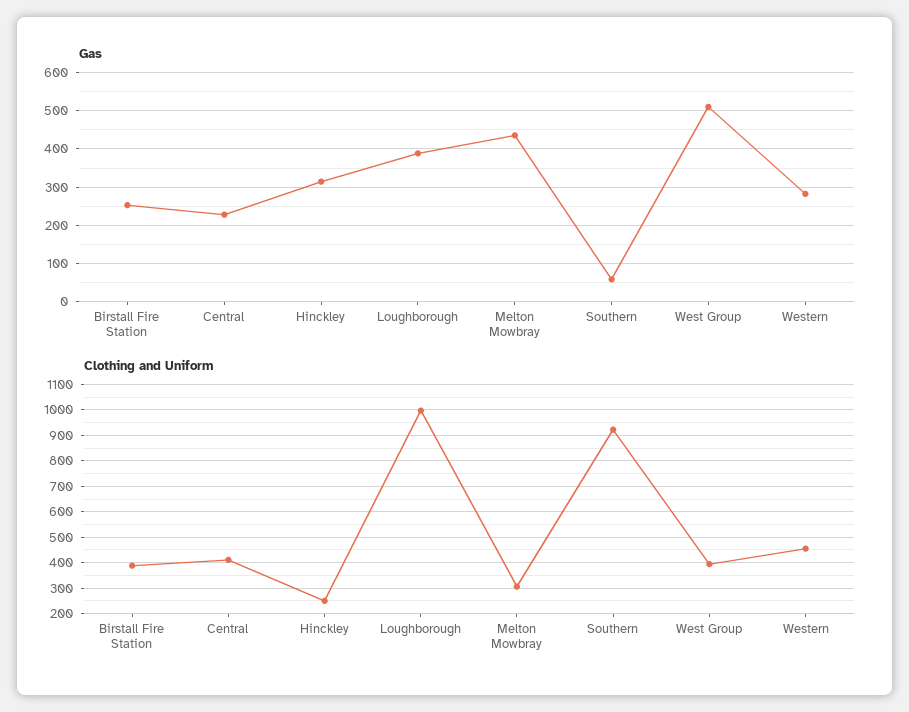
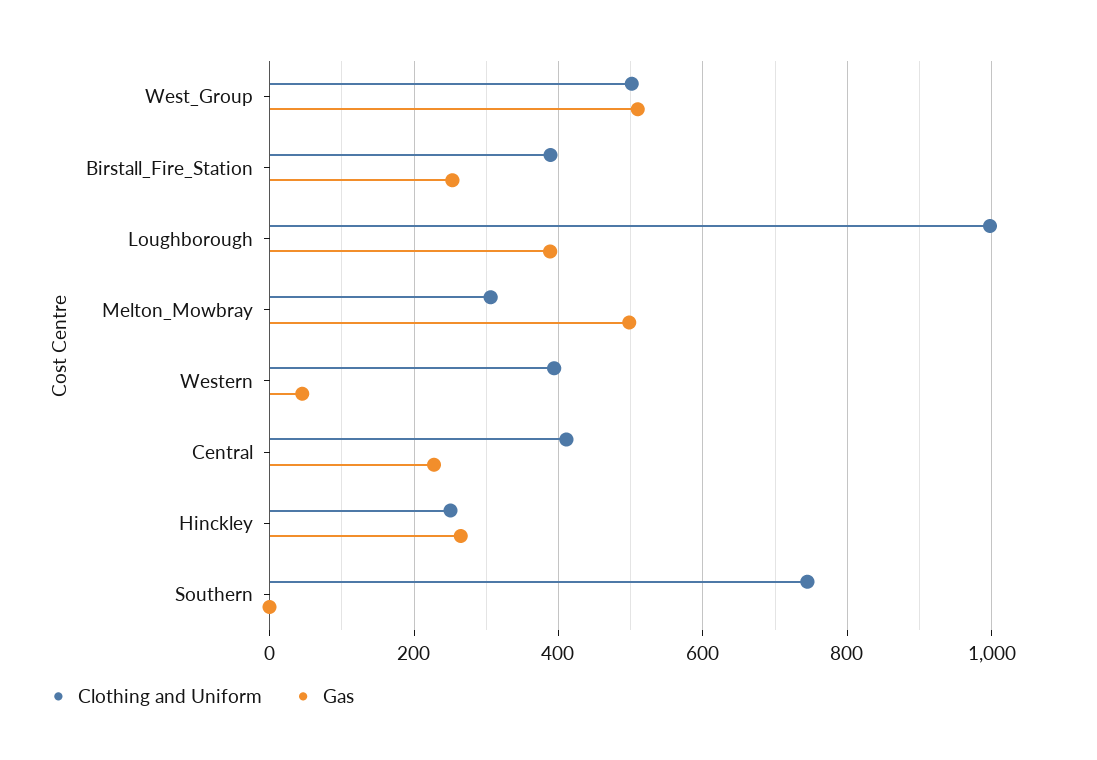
Gas, Hinckley: 320 -> 260
Gas, Melton Mowbray: 440 -> 500
Gas, Southern: 60 -> 0
Gas, Western: 280 -> 40
Clothing and Uniform, Southern: 925 -> 740
Clothing and Uniform, West Group: 400 -> 500
Clothing and Uniform, Western: 450 -> 400

